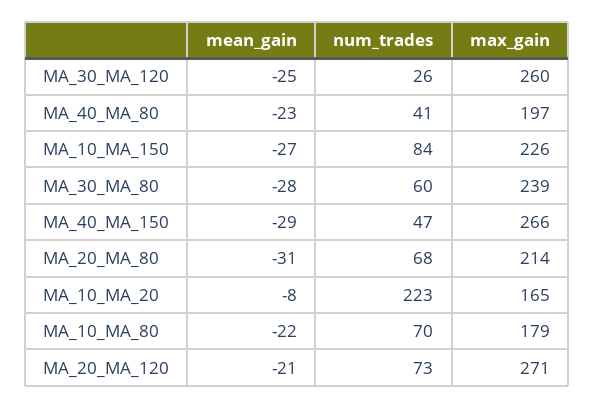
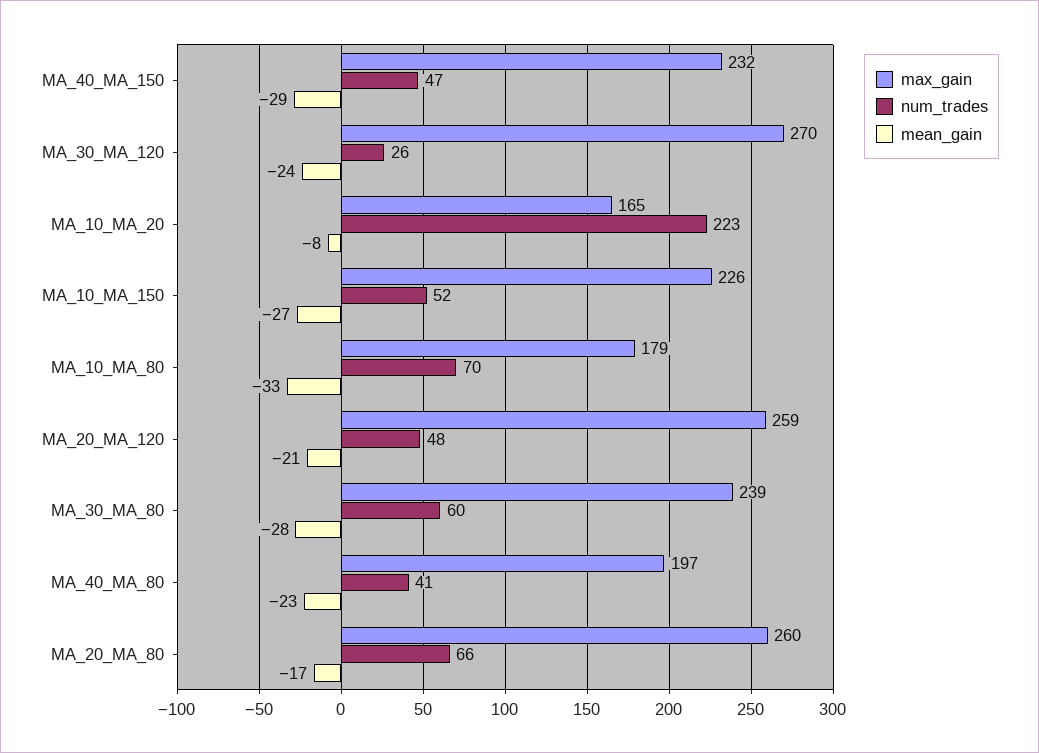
mean_gain, MA_30_MA_120: -25 -> -24
max_gain, MA_30_MA_120: 260 -> 270
num_trades, MA_10_MA_150: 84 -> 52
max_gain, MA_40_MA_150: 266 -> 232
mean_gain, MA_20_MA_80: -31 -> -17
num_trades, MA_20_MA_80: 68 -> 66
max_gain, MA_20_MA_80: 214 -> 260
mean_gain, MA_10_MA_80: -22 -> -33
num_trades, MA_20_MA_120: 73 -> 48
max_gain, MA_20_MA_120: 271 -> 259

